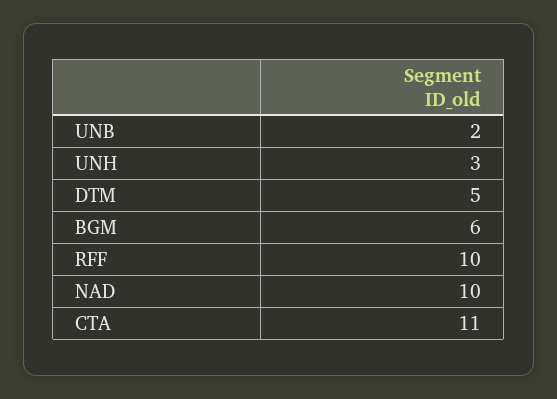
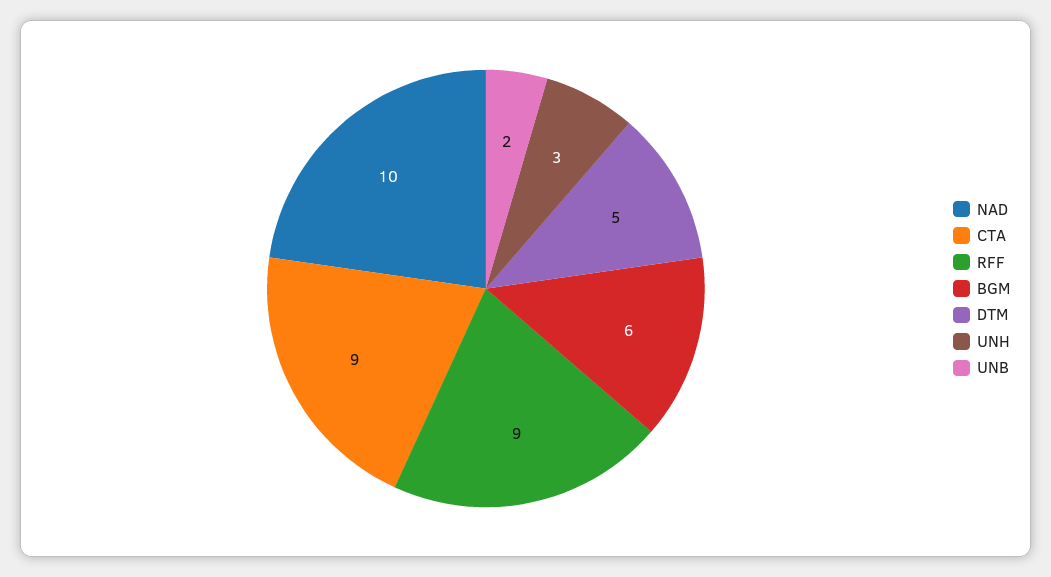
RFF: 10 -> 9
CTA: 11 -> 9

